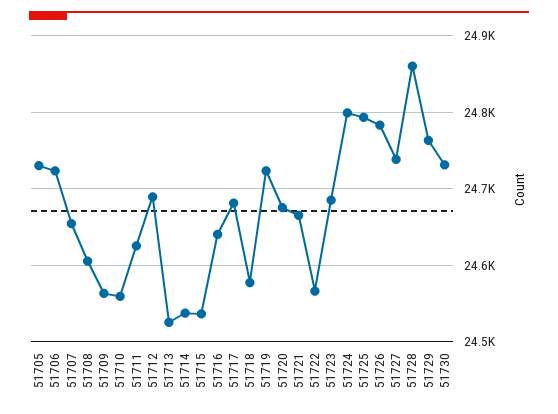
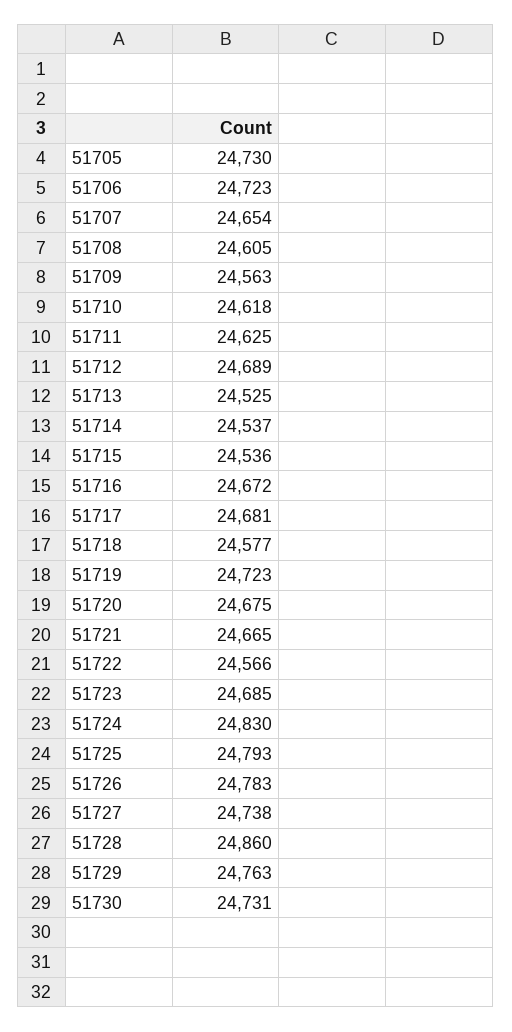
51710: 24560 -> 24618
51716: 24640 -> 24672
51724: 24800 -> 24830

